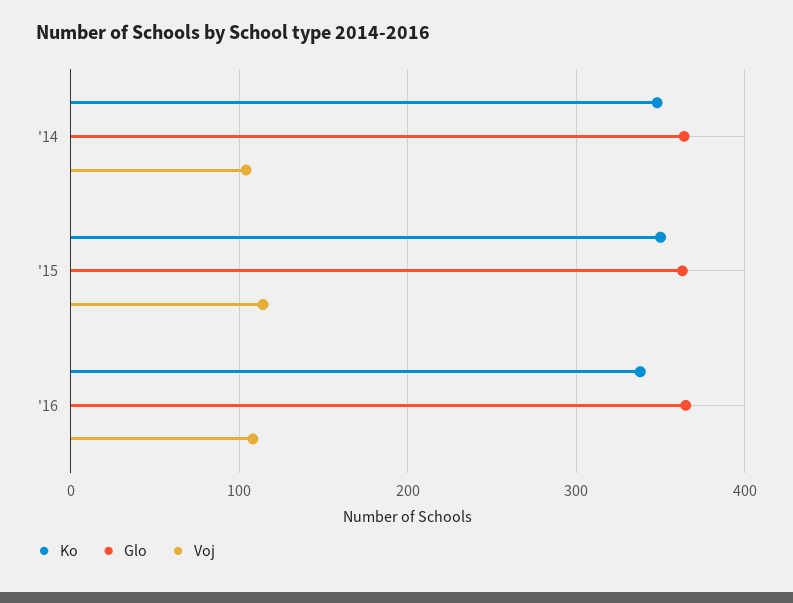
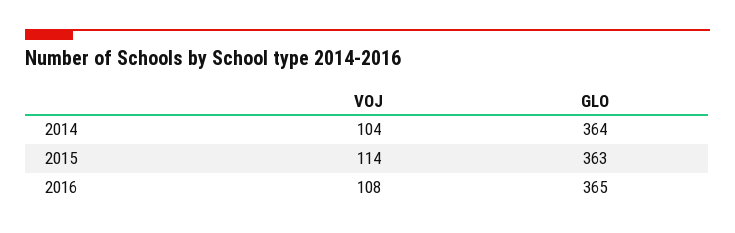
Ko, '14: 350 -> none
Ko, '15: 350 -> none
Ko, '16: 340 -> none

